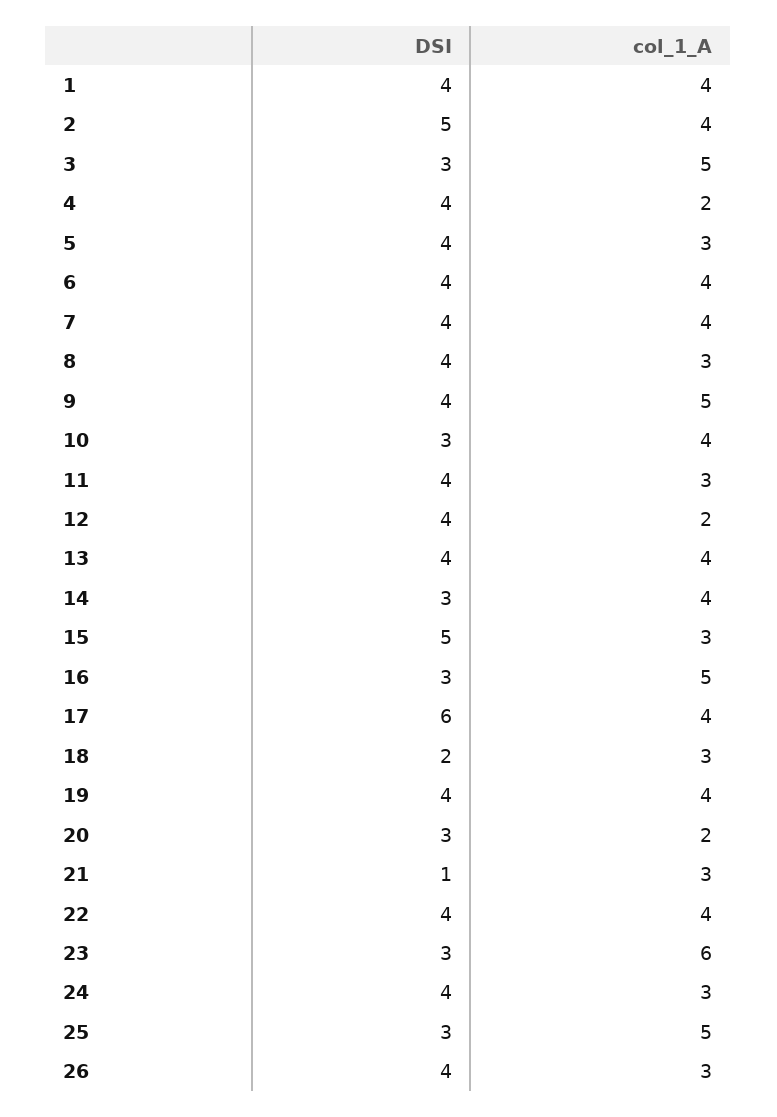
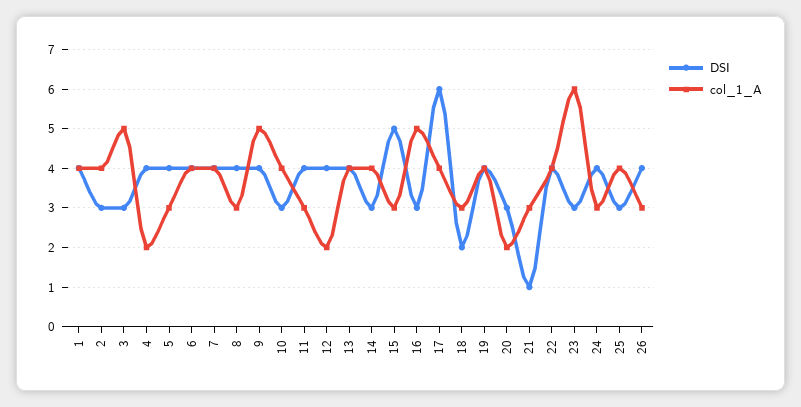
DSI, 2: 5 -> 3
col_1_A, 25: 5 -> 4

